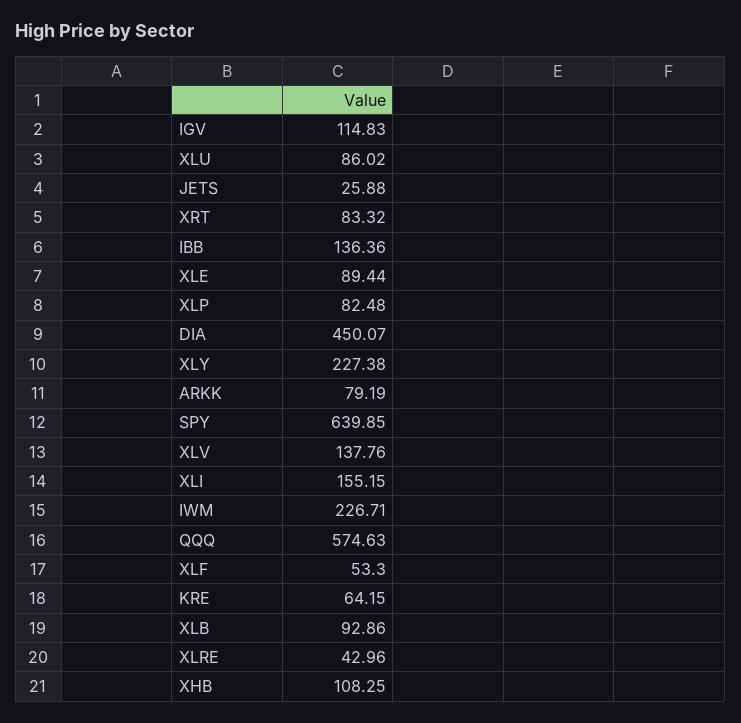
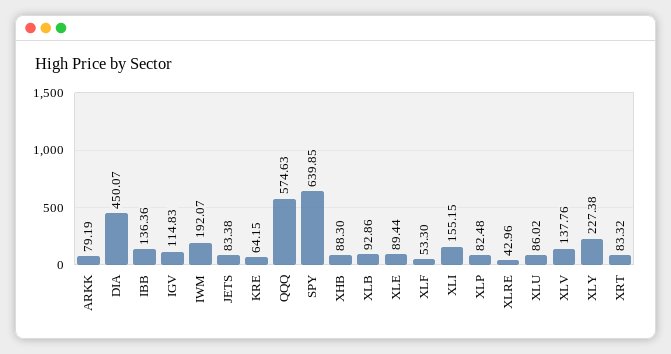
JETS: 25.88 -> 83.38
IWM: 226.71 -> 192.07
XHB: 108.25 -> 88.3

